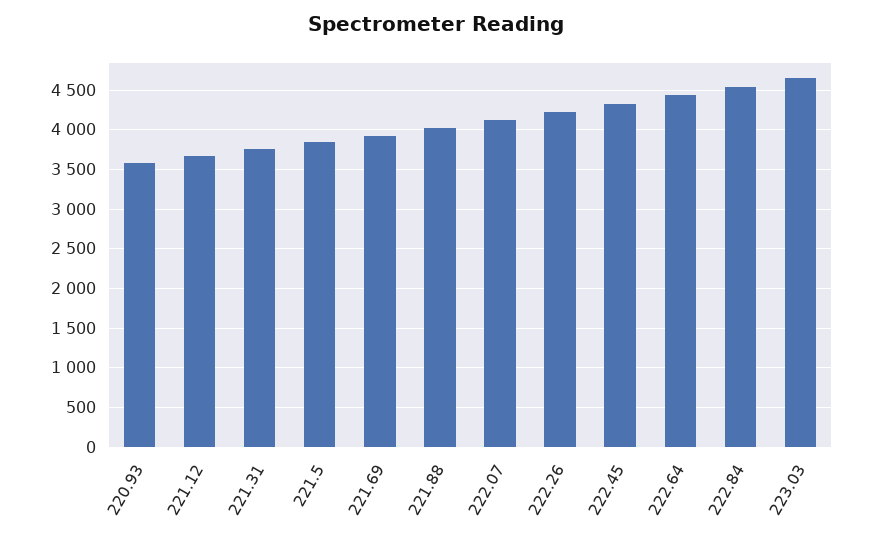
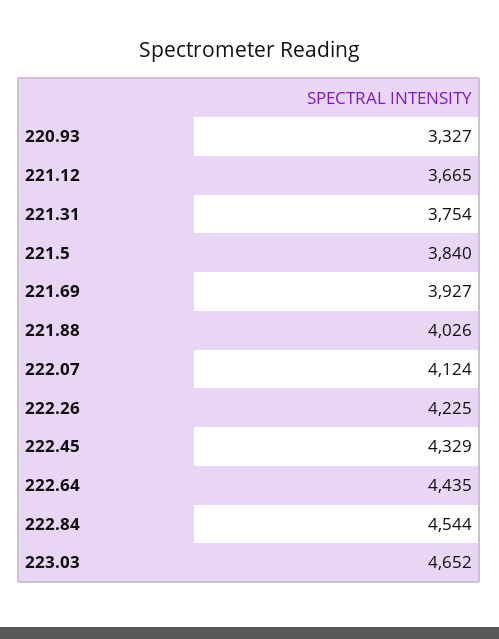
220.93: 3600 -> 3327

